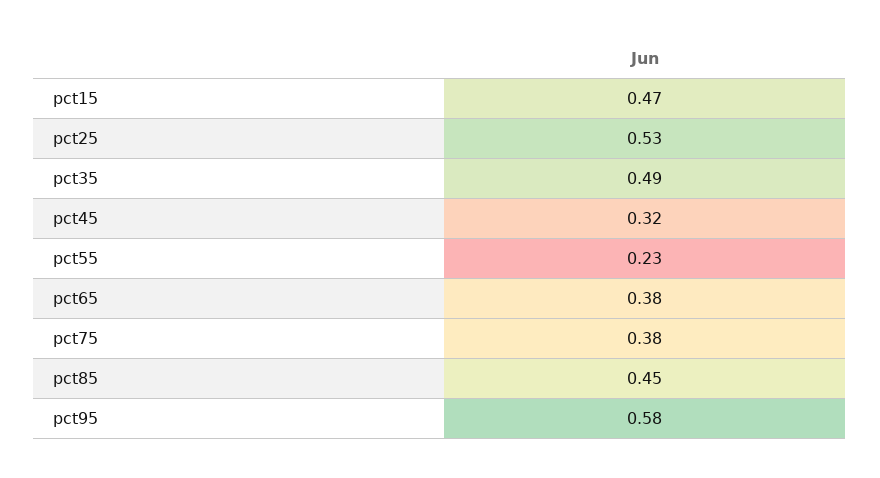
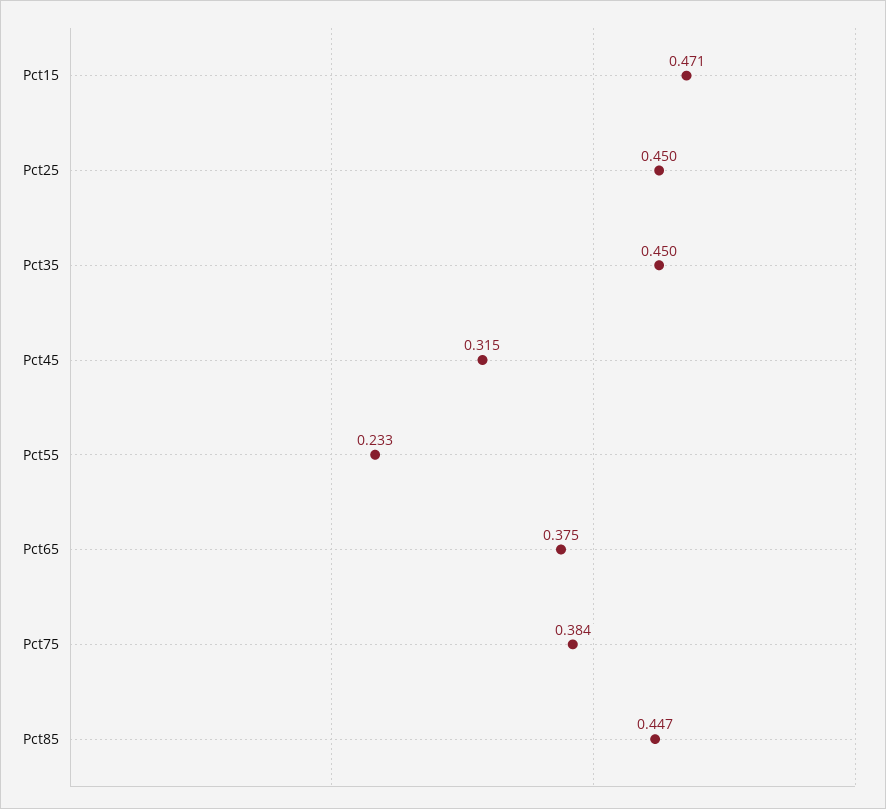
pct25: 0.53 -> 0.45
pct35: 0.49 -> 0.45
pct95: 0.58 -> none

